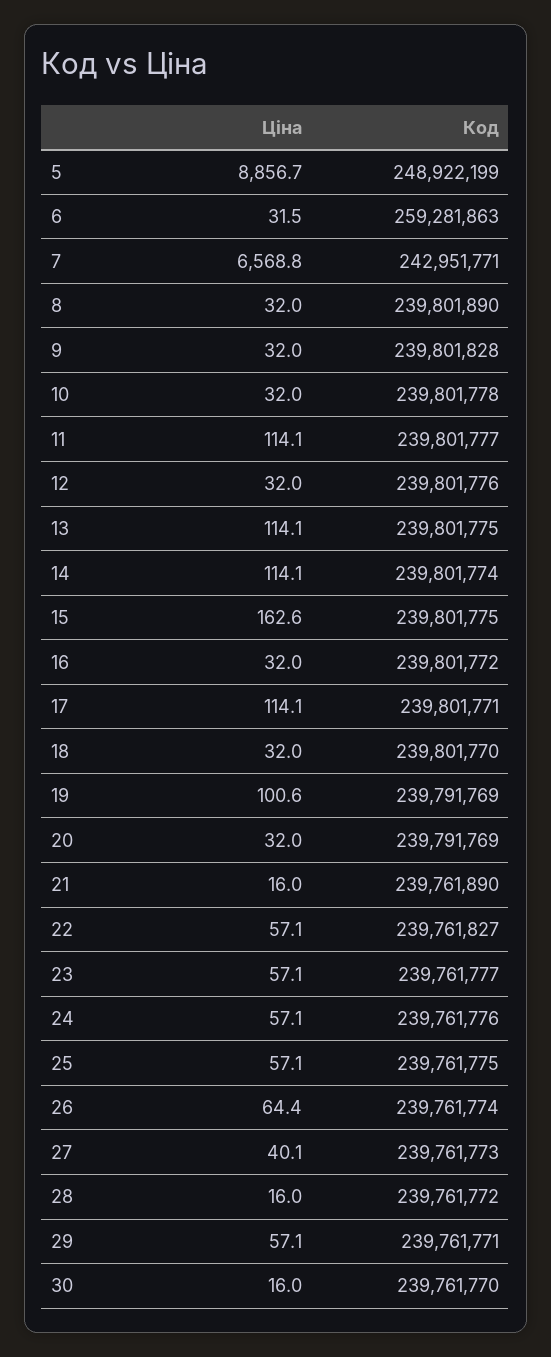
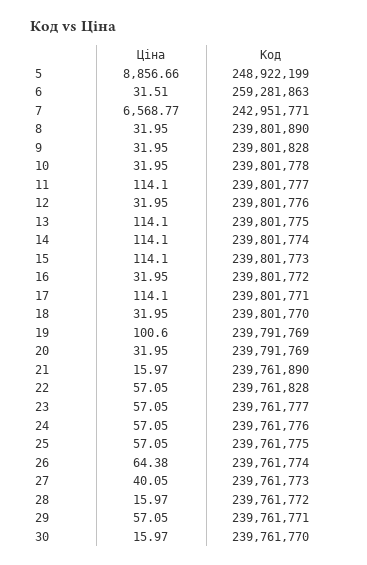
Ціна, 15: 162.6 -> 114.1
Код, 15: 239801775 -> 239801773
Код, 22: 239761827 -> 239761828

